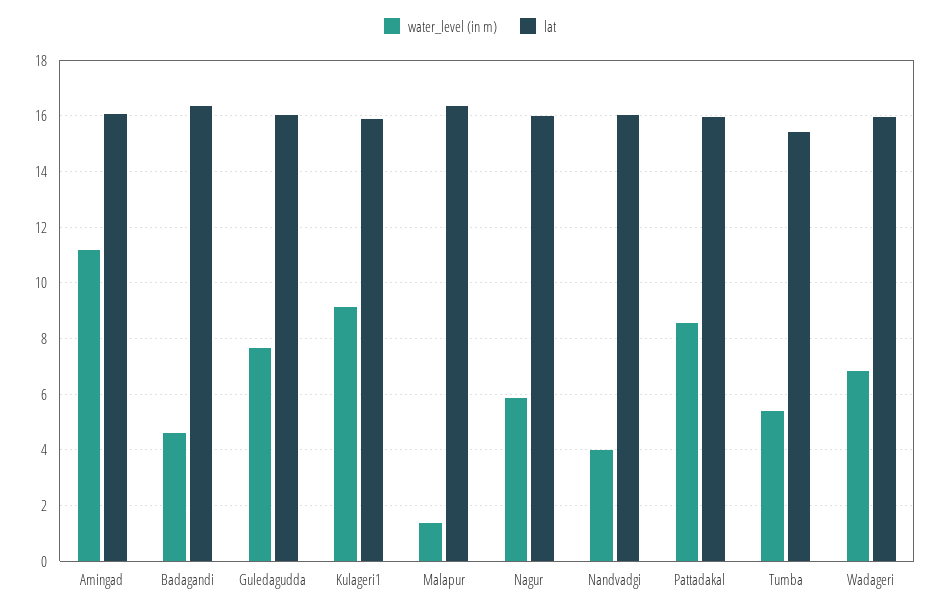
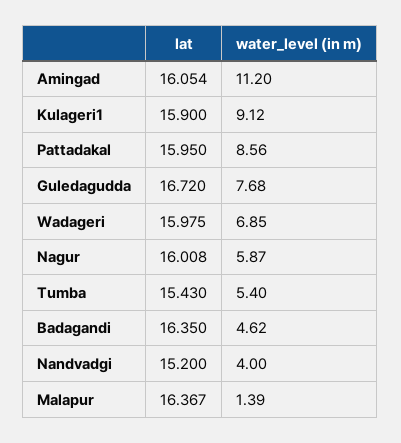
lat, Guledagudda: 16 -> 16.72
lat, Nandvadgi: 16 -> 15.2

